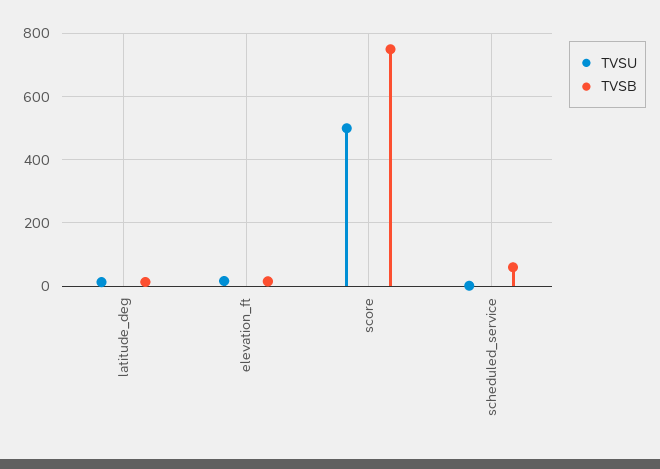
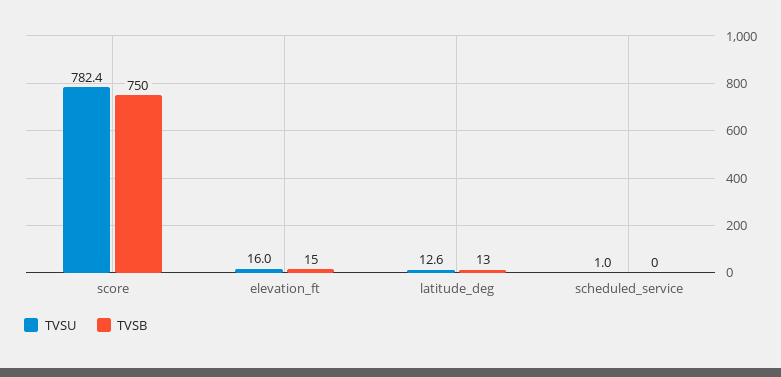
TVSU, score: 500 -> 782.4
TVSB, scheduled_service: 60 -> 0

